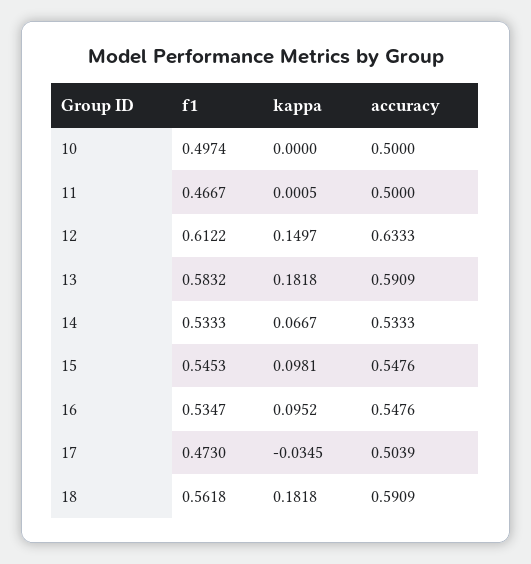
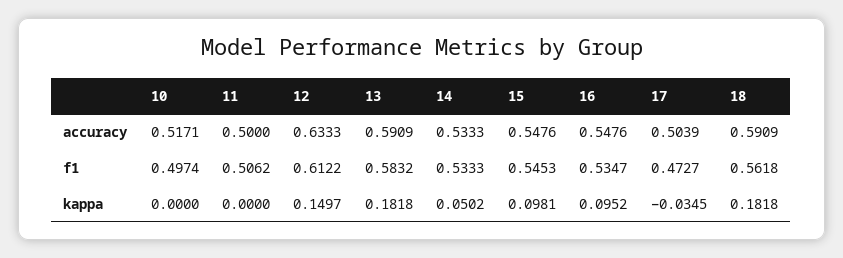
accuracy, 10: 0.5 -> 0.5171
f1, 11: 0.4667 -> 0.5062
kappa, 11: 0.0005 -> 0
kappa, 14: 0.0667 -> 0.0502
f1, 17: 0.473 -> 0.4727

